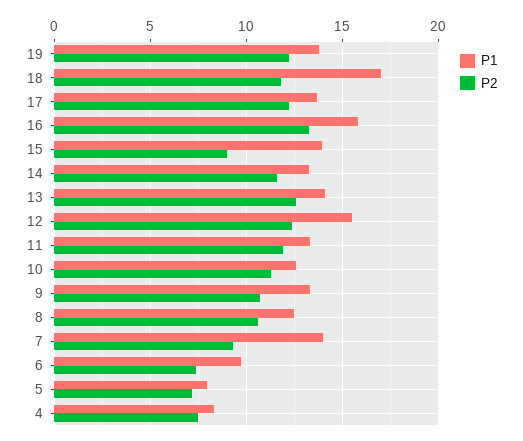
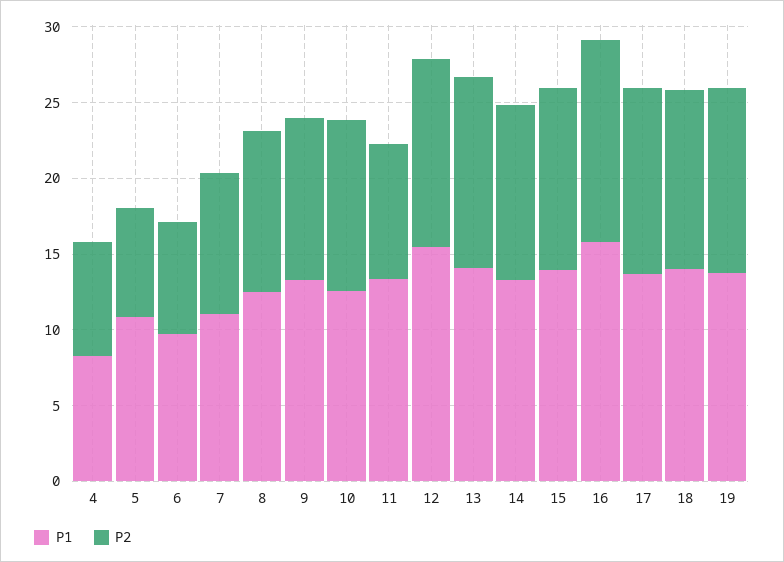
P1, 18: 17 -> 14
P2, 15: 9 -> 12
P2, 11: 12 -> 9
P1, 7: 14 -> 11
P1, 5: 8 -> 11

